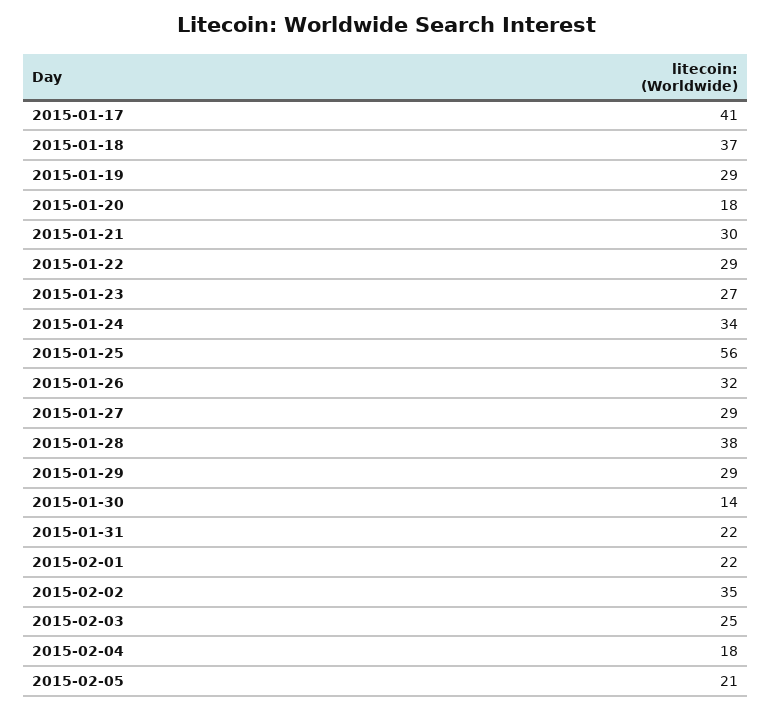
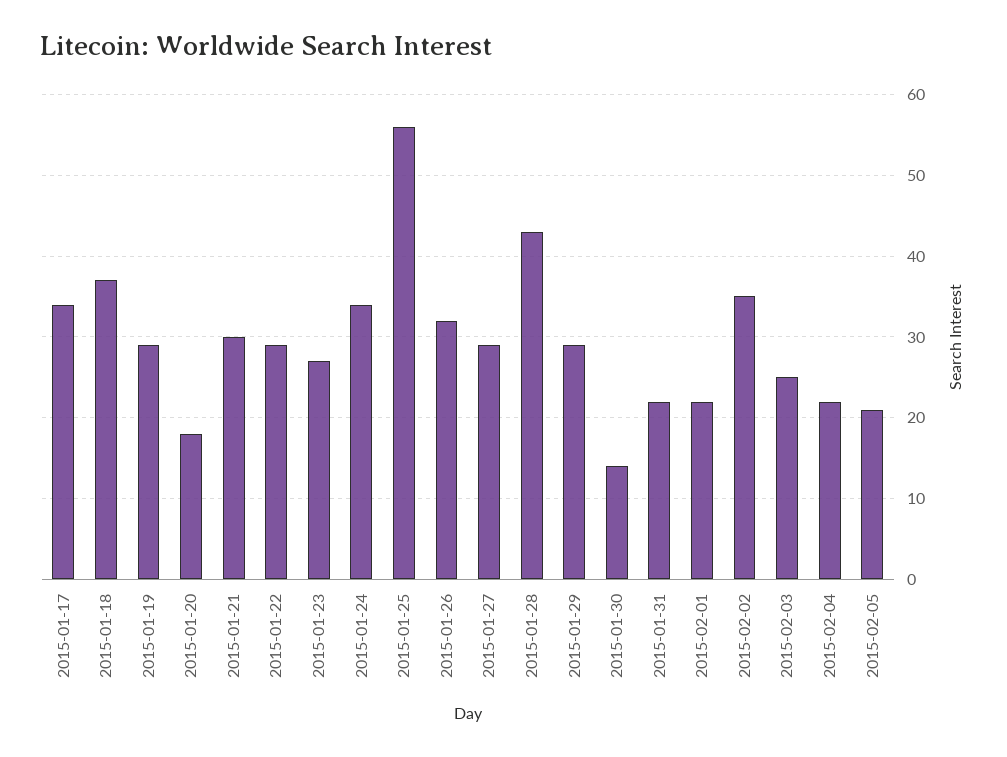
2015-01-17: 41 -> 34
2015-01-28: 38 -> 43
2015-02-04: 18 -> 22

